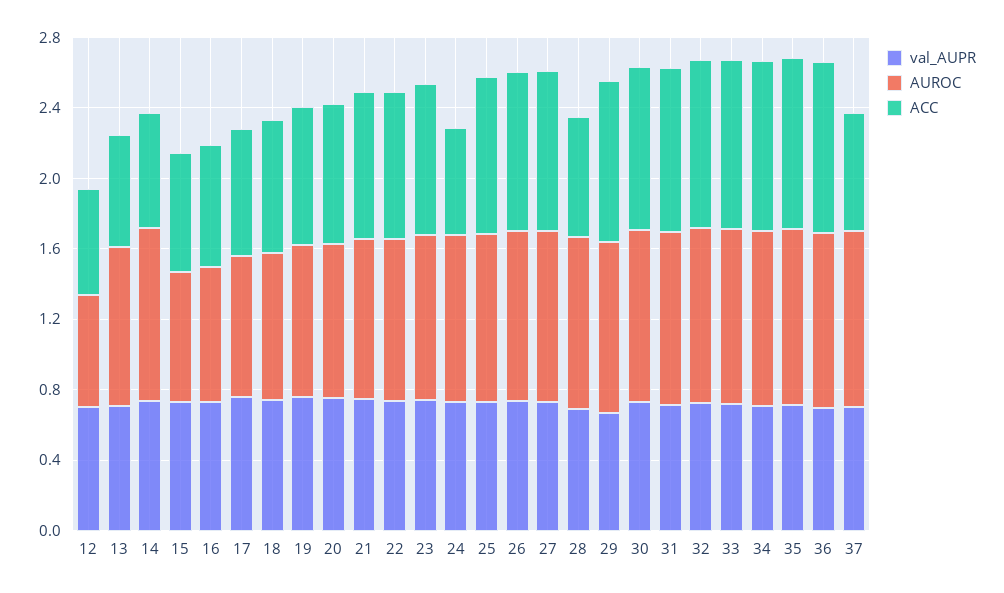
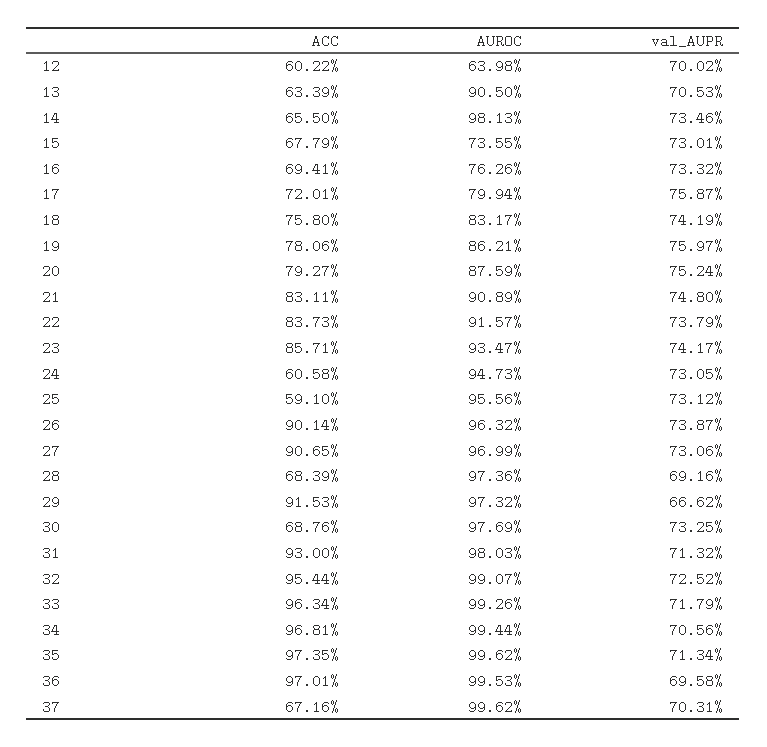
ACC, 25: 0.9 -> 0.591
ACC, 30: 0.9 -> 0.6876

